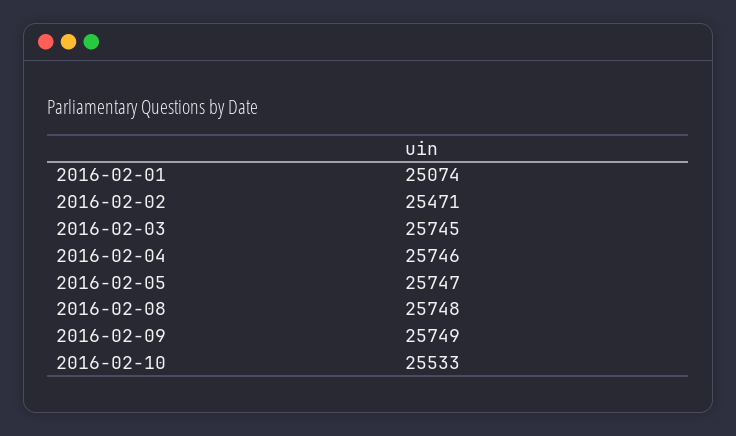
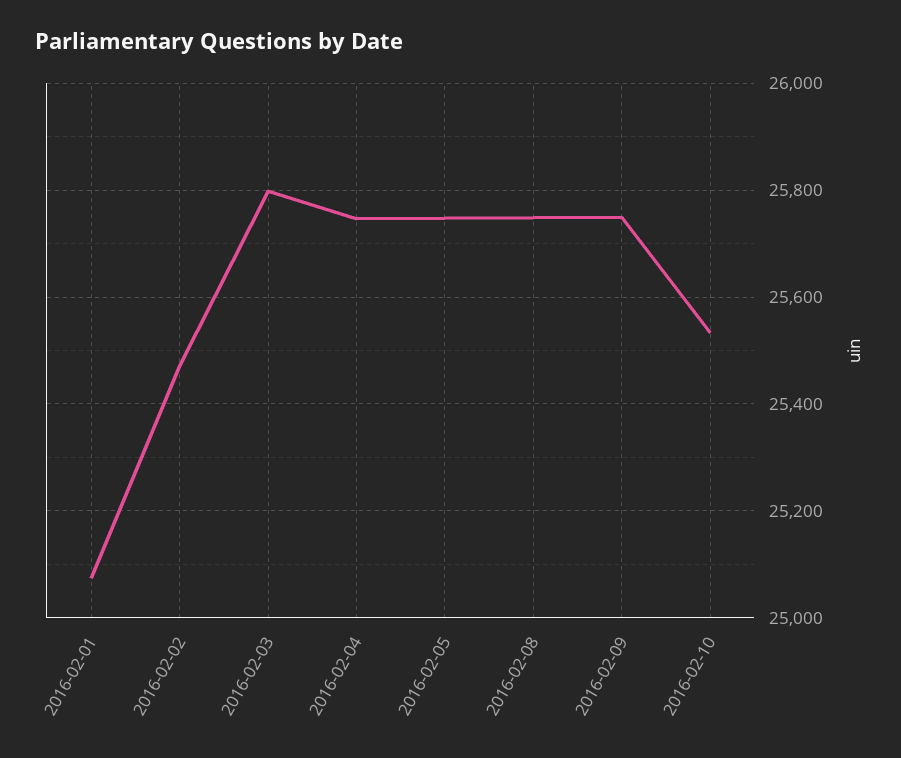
2016-02-03: 25745 -> 25800

